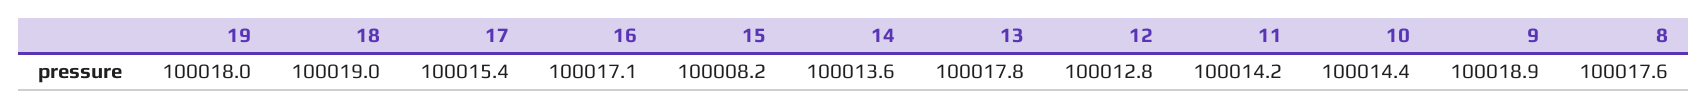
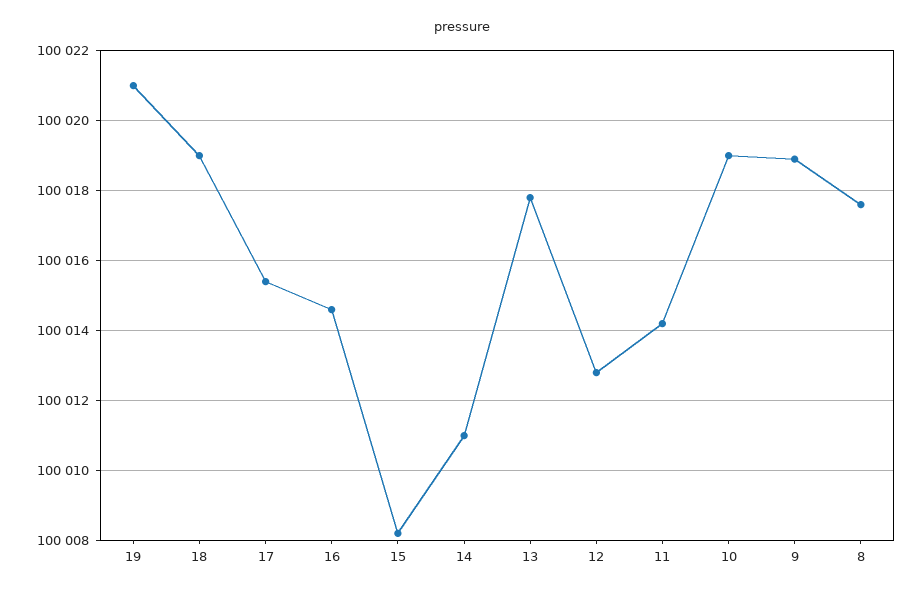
19: 100018 -> 100021
16: 100017.1 -> 100014.5
14: 100013.6 -> 100011
10: 100014.4 -> 100019

